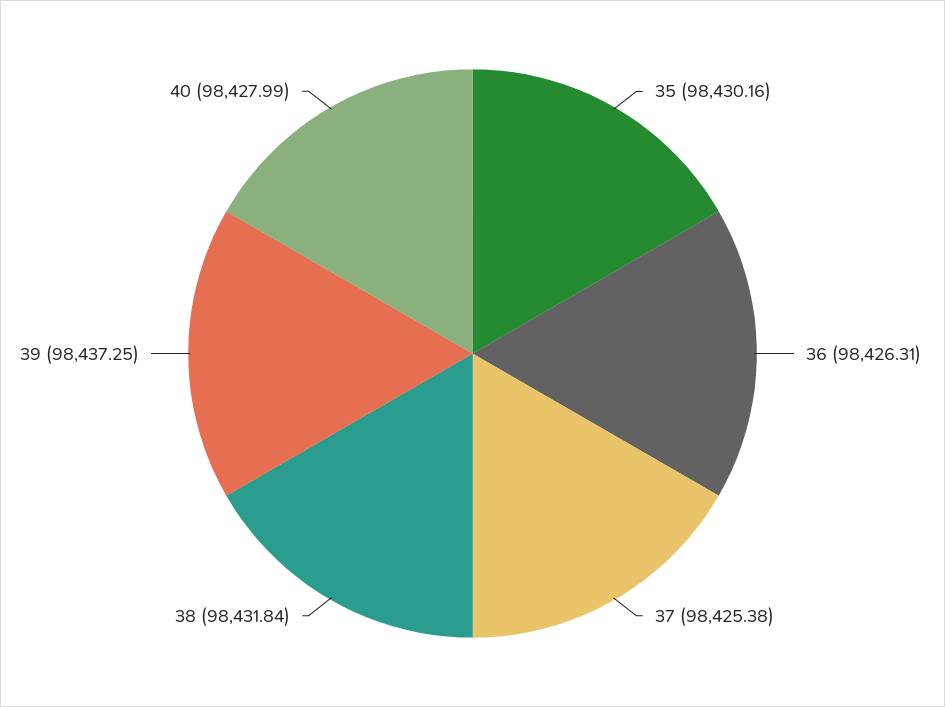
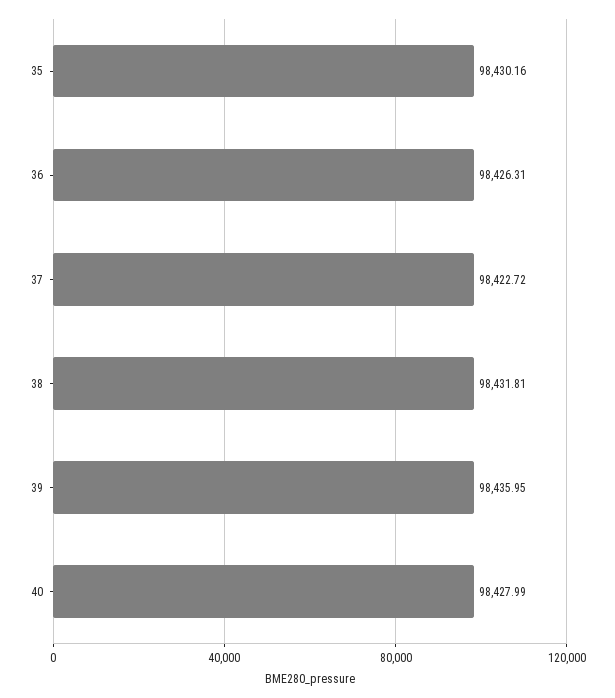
37: 98425.38 -> 98422.72
38: 98431.84 -> 98431.81
39: 98437.25 -> 98435.95

